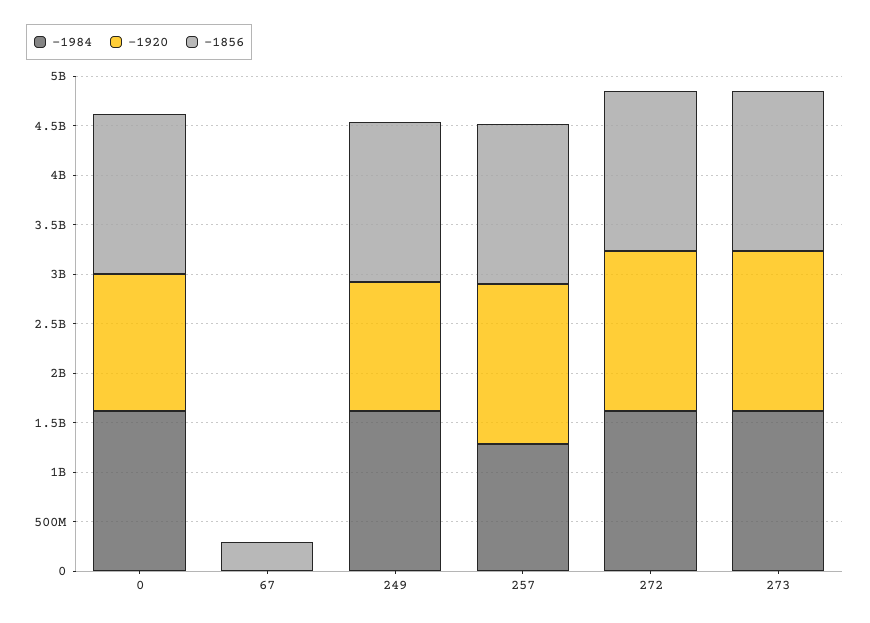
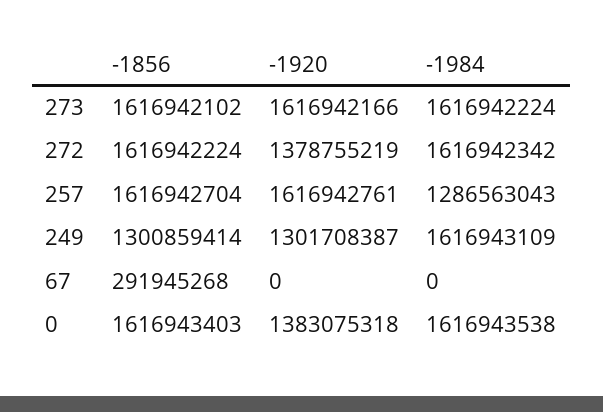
-1856, 249: 1600000000 -> 1300859414
-1920, 272: 1600000000 -> 1378755219

